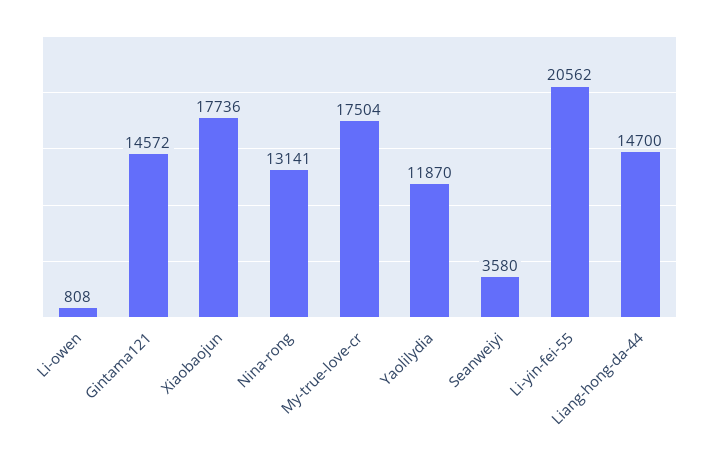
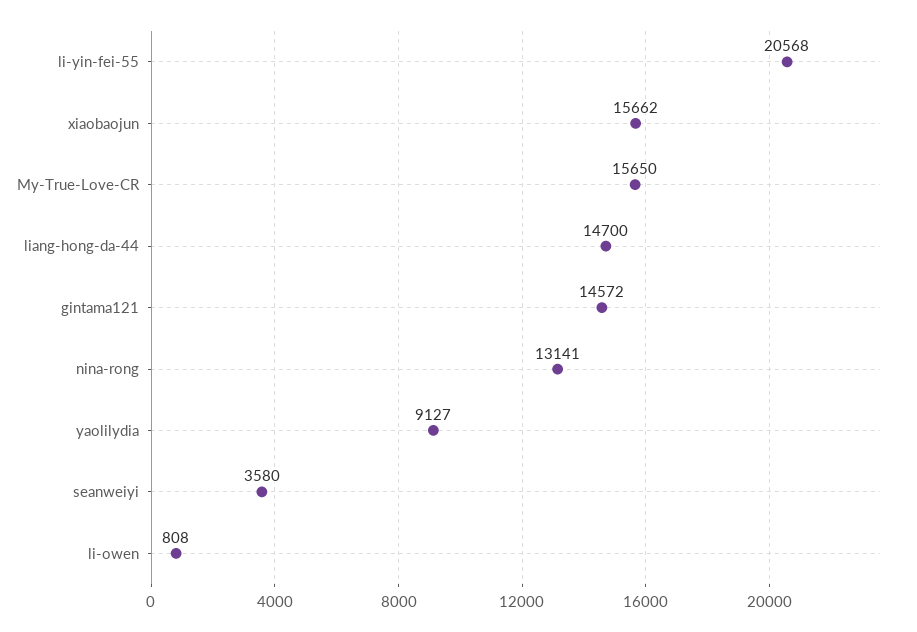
Xiaobaojun: 17736 -> 15662
My-true-love-cr: 17504 -> 15650
Yaolilydia: 11870 -> 9127
Li-yin-fei-55: 20562 -> 20568

